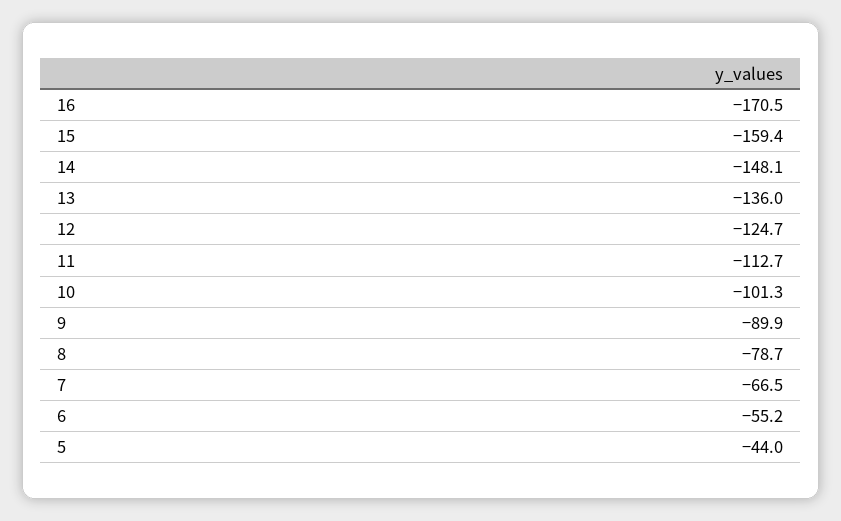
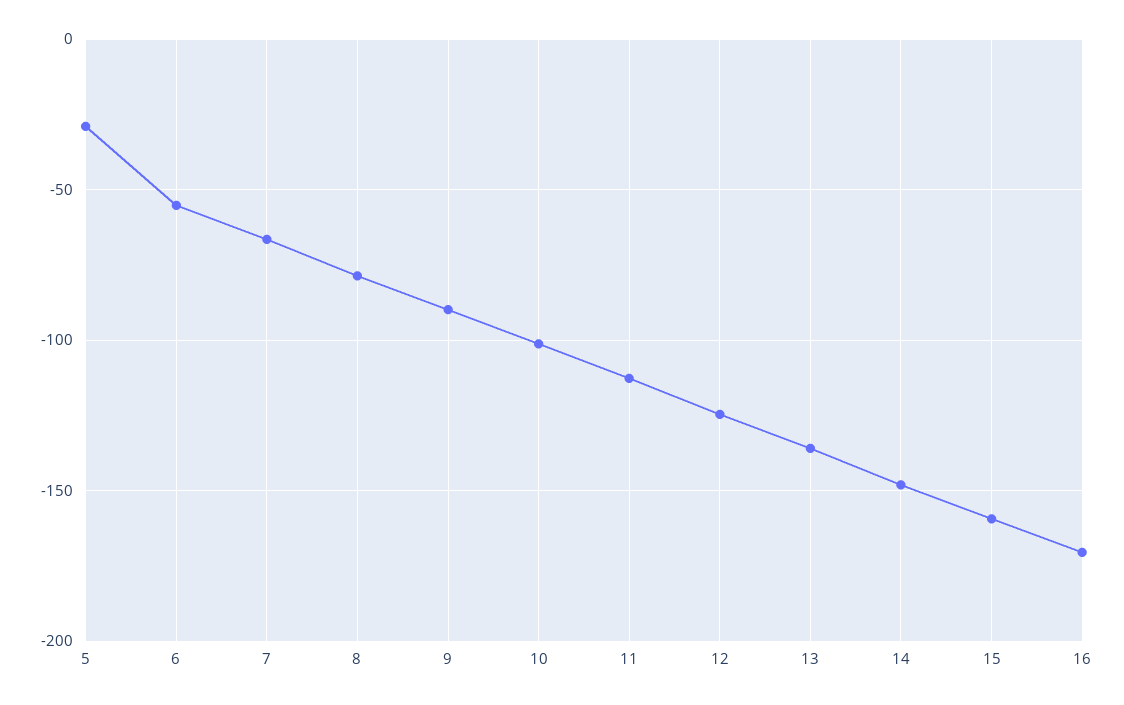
5: -44 -> -30

